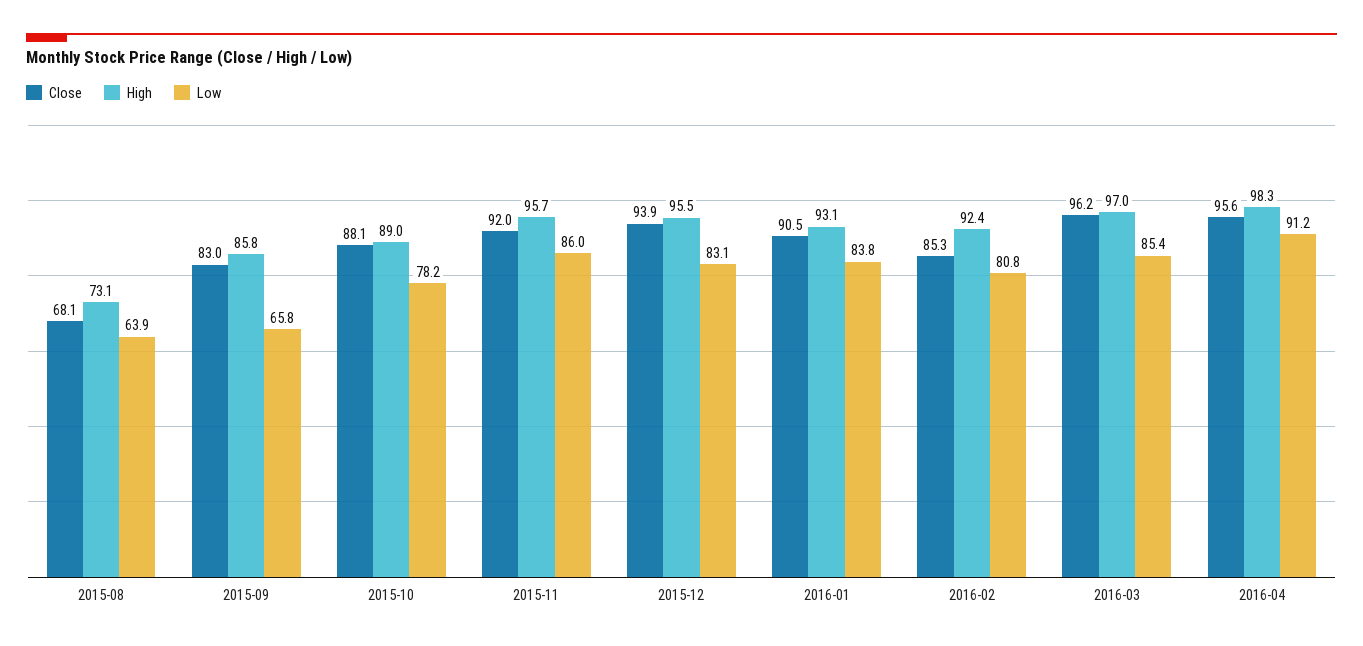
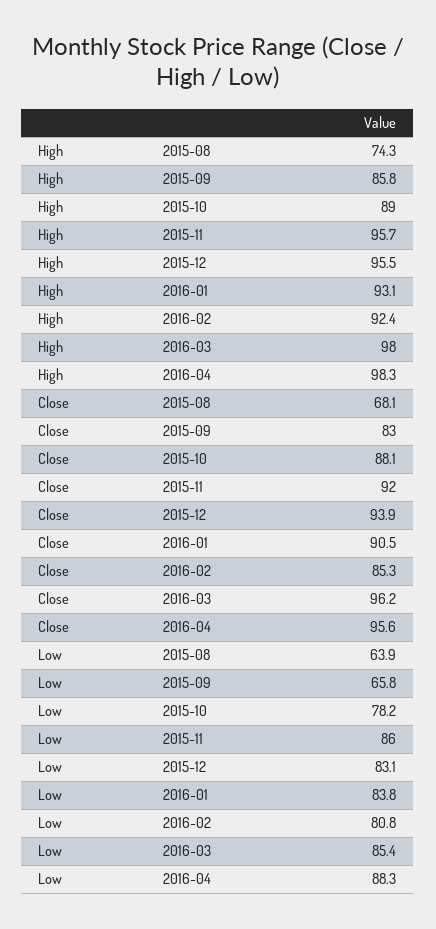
High, 2015-08: 73.1 -> 74.3
High, 2016-03: 97 -> 98
Low, 2016-04: 91.2 -> 88.3

